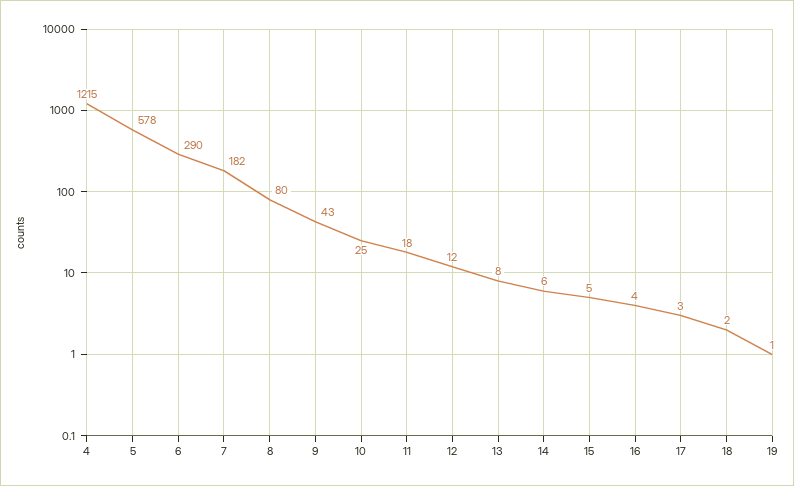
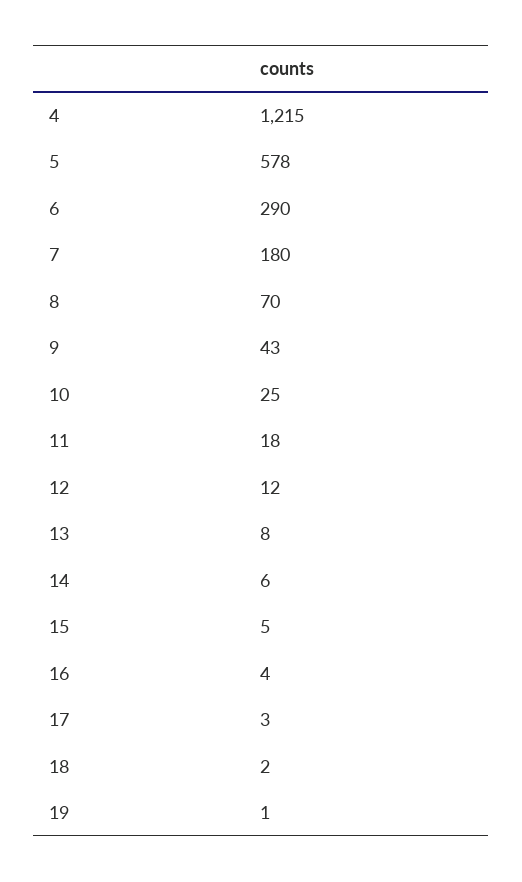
7: 182 -> 180
8: 80 -> 70

